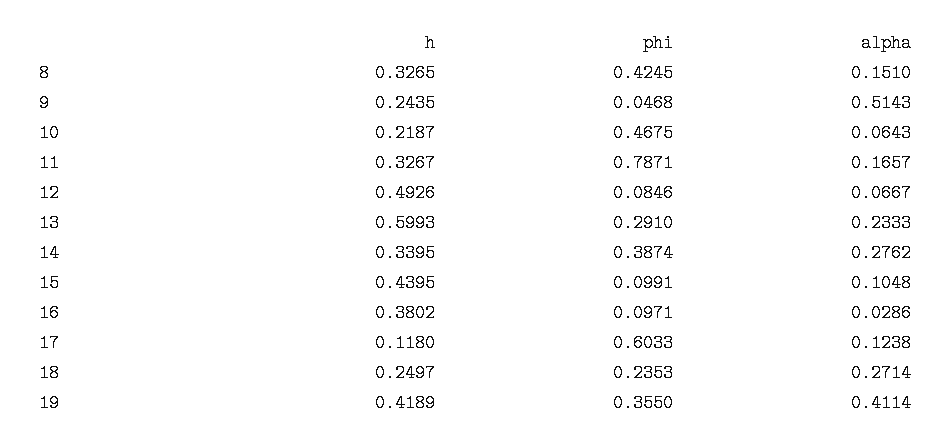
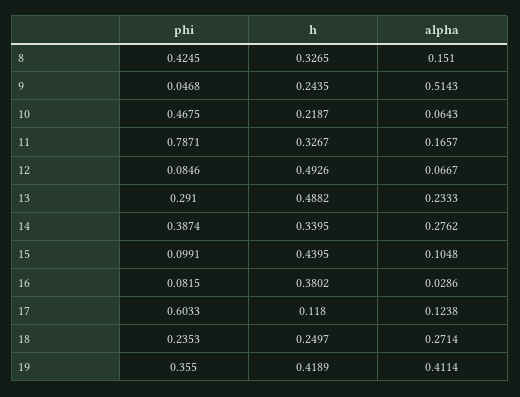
h, 13: 0.5993 -> 0.4882
phi, 16: 0.0971 -> 0.0815

